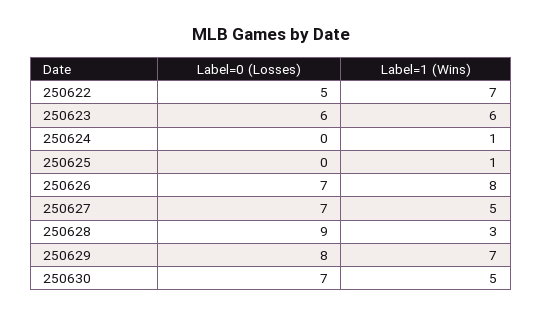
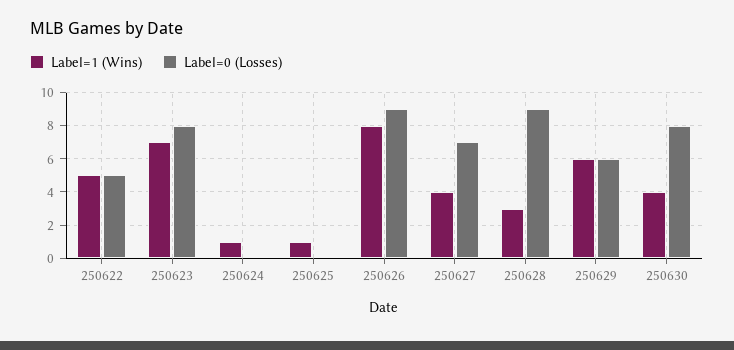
Label=1 (Wins), 250622: 7 -> 5
Label=0 (Losses), 250623: 6 -> 8
Label=1 (Wins), 250623: 6 -> 7
Label=0 (Losses), 250626: 7 -> 9
Label=1 (Wins), 250627: 5 -> 4
Label=0 (Losses), 250629: 8 -> 6
Label=1 (Wins), 250629: 7 -> 6
Label=0 (Losses), 250630: 7 -> 8
Label=1 (Wins), 250630: 5 -> 4

